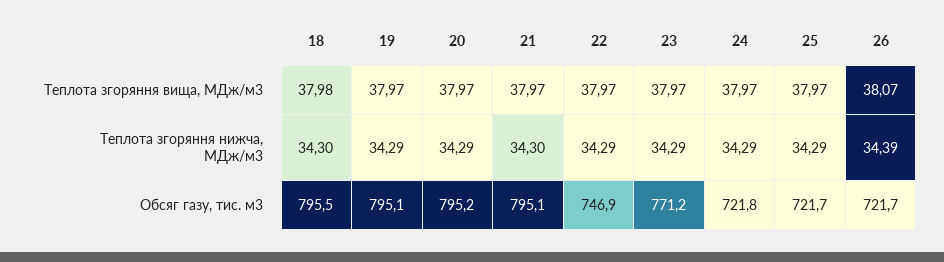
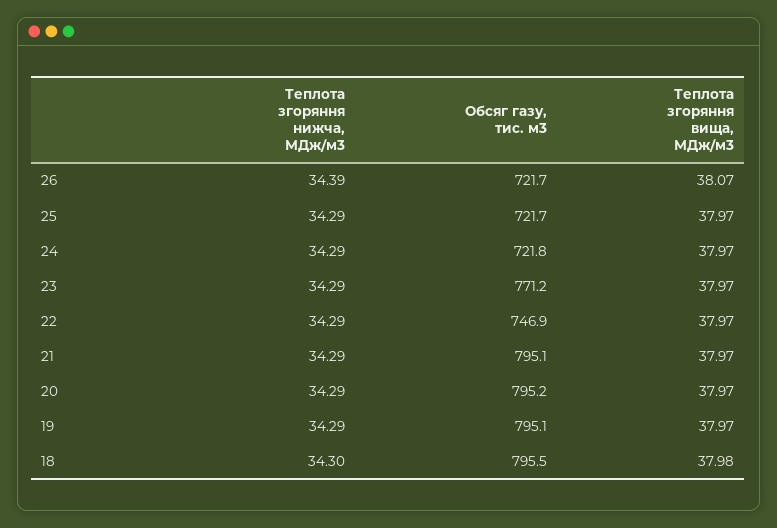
21, Теплота згоряння нижча, МДж/м3: 34.3 -> 34.29

